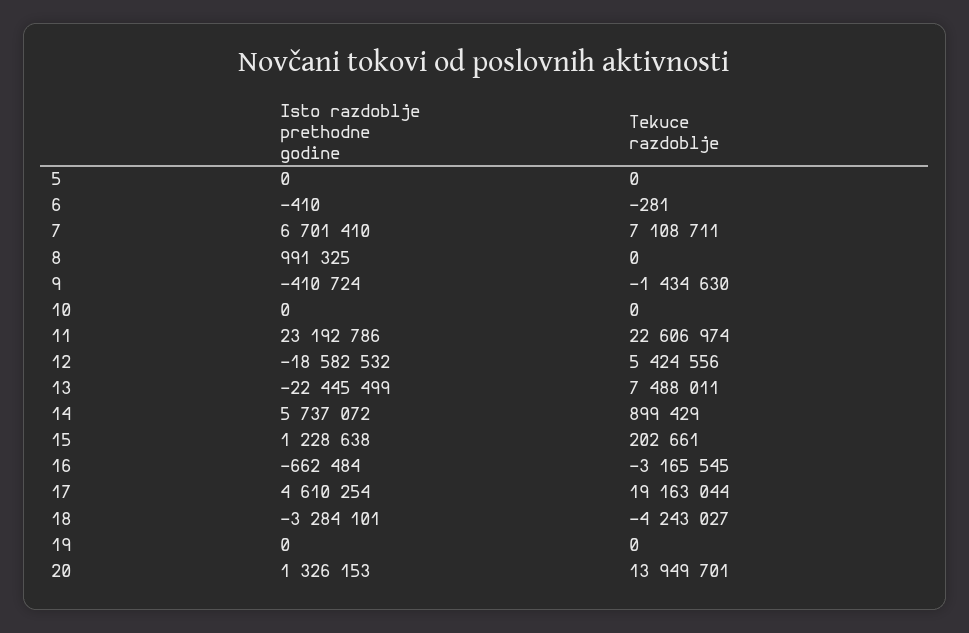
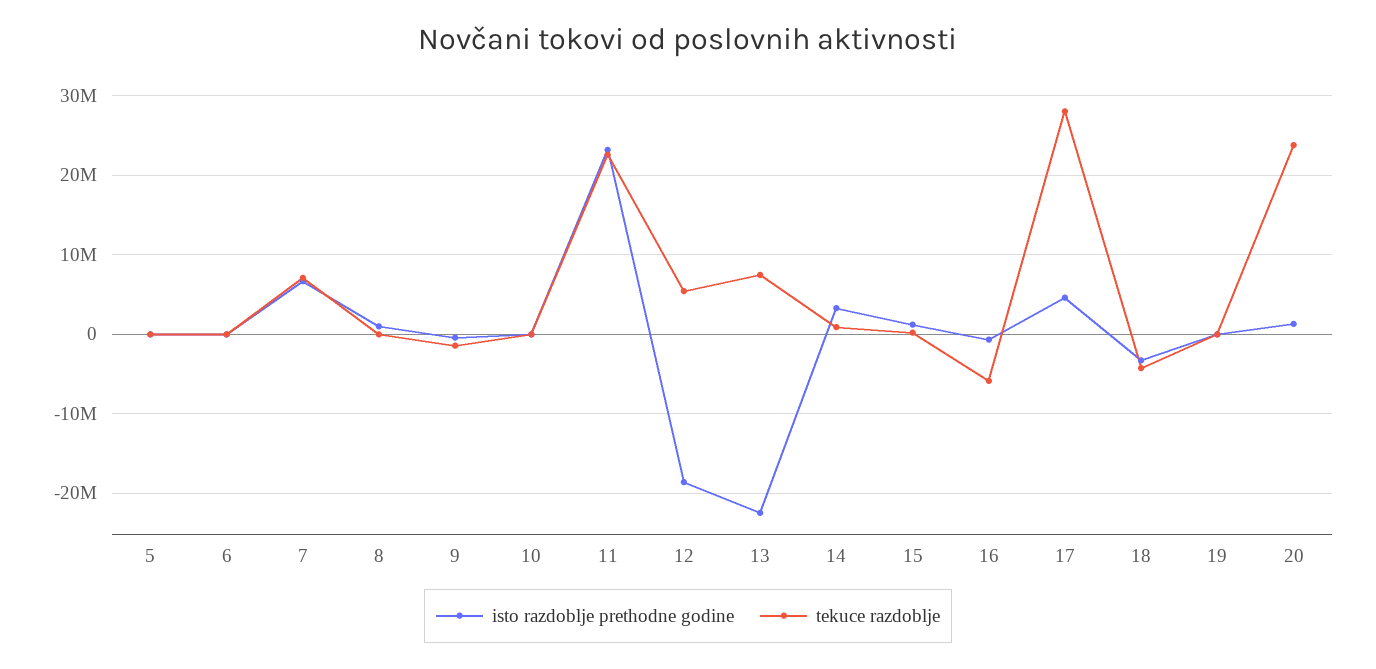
Isto razdoblje prethodne godine, 14: 5737072 -> 3000000
Tekuce razdoblje, 16: -3165545 -> -6000000
Tekuce razdoblje, 17: 19163044 -> 28000000
Tekuce razdoblje, 20: 13949701 -> 24000000

